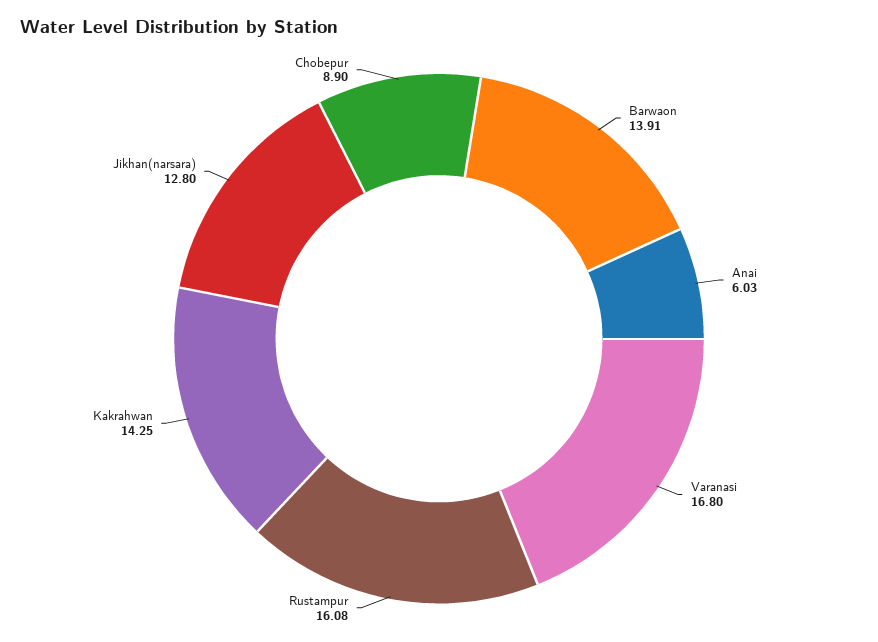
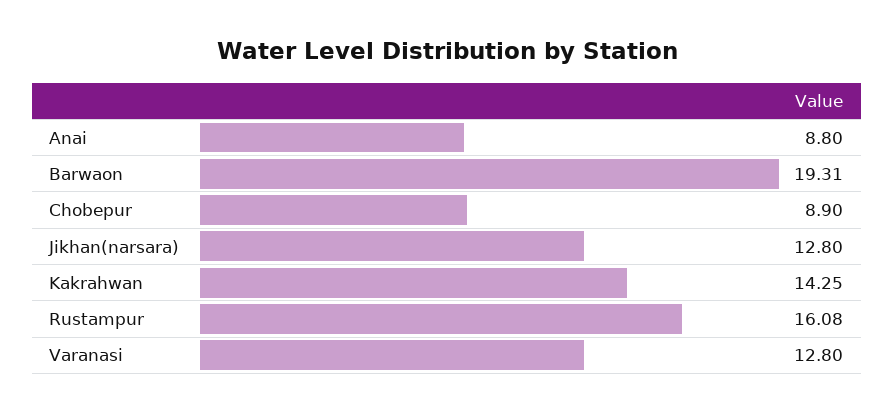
Barwaon: 13.91 -> 19.31
Anai: 6.03 -> 8.8
Varanasi: 16.8 -> 12.8

